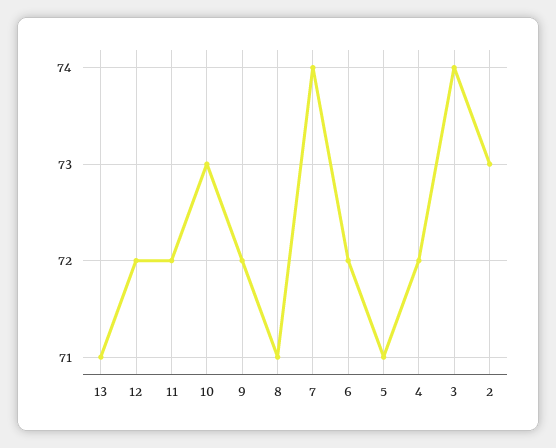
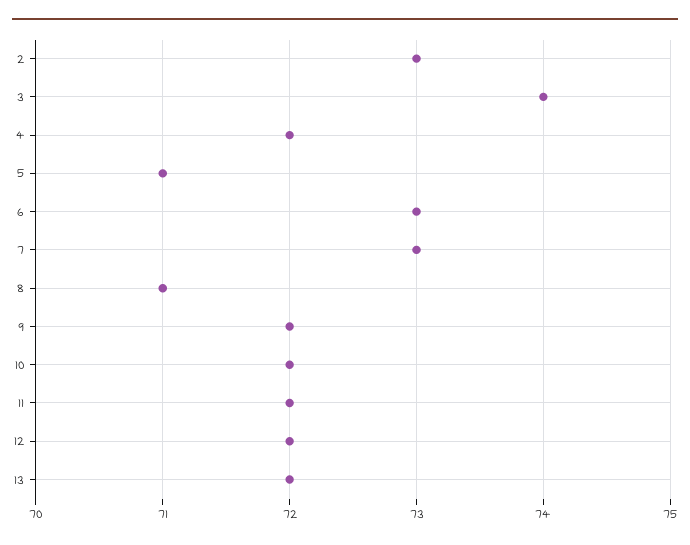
13: 71 -> 72
10: 73 -> 72
7: 74 -> 73
6: 72 -> 73

